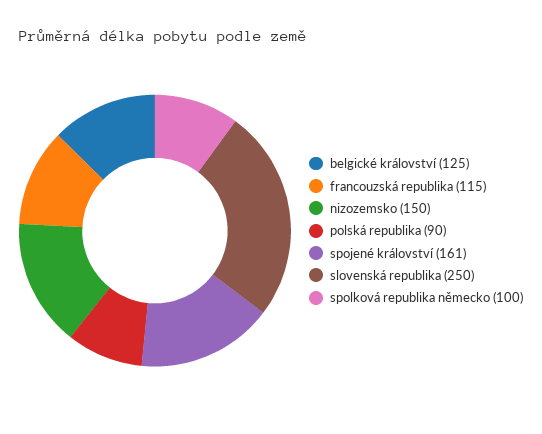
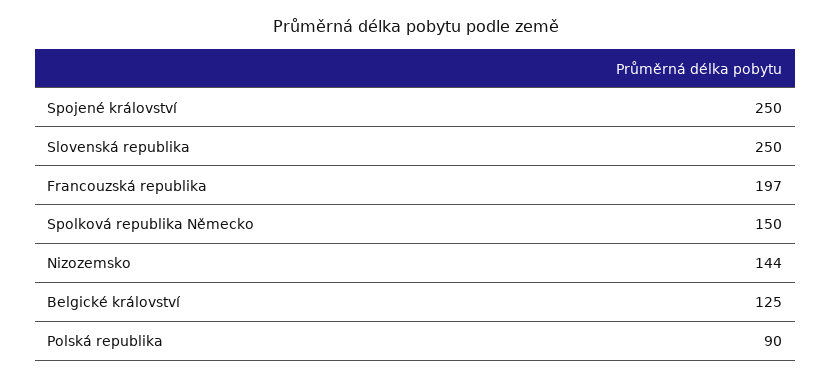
francouzská republika: 115 -> 197
nizozemsko: 150 -> 144
spojené království: 161 -> 250
spolková republika německo: 100 -> 150

